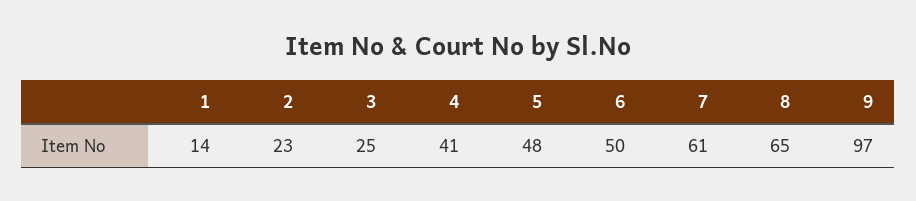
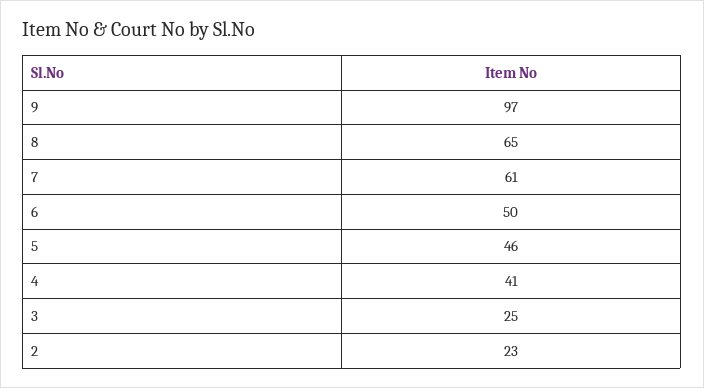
1: 14 -> none
5: 48 -> 46

